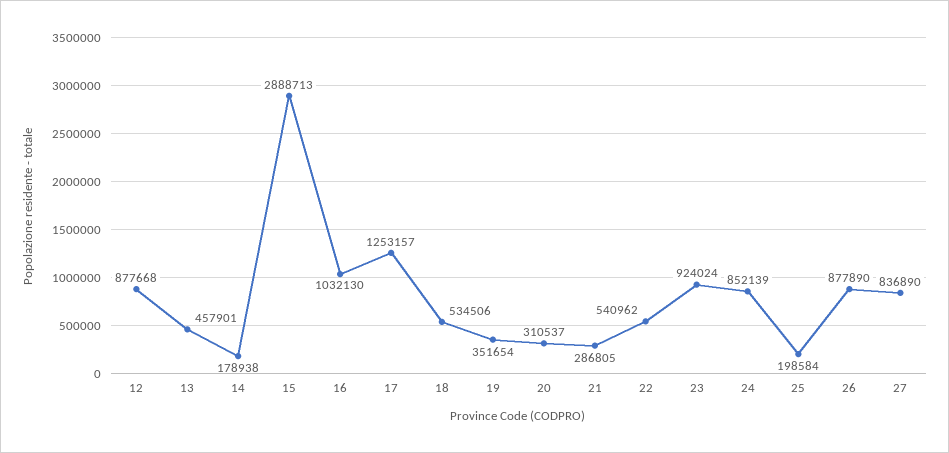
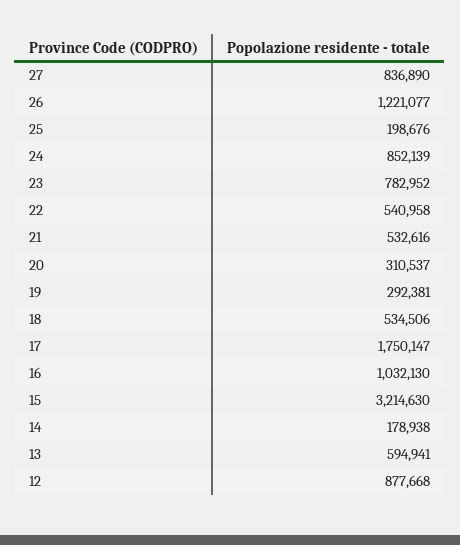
13: 457901 -> 594941
15: 2888713 -> 3214630
17: 1253157 -> 1750147
19: 351654 -> 292381
21: 286805 -> 532616
22: 540962 -> 540958
23: 924024 -> 782952
25: 198584 -> 198676
26: 877890 -> 1221077

